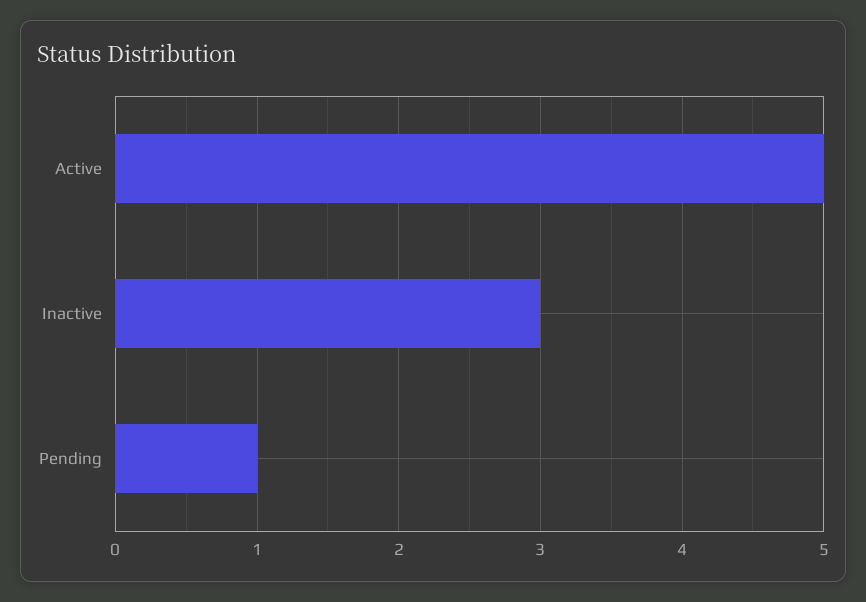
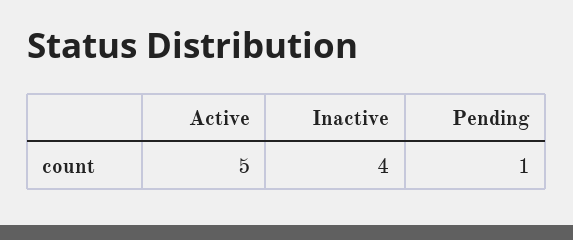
Inactive: 3 -> 4

